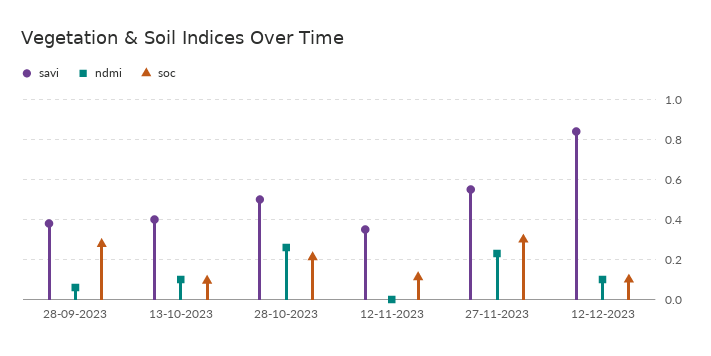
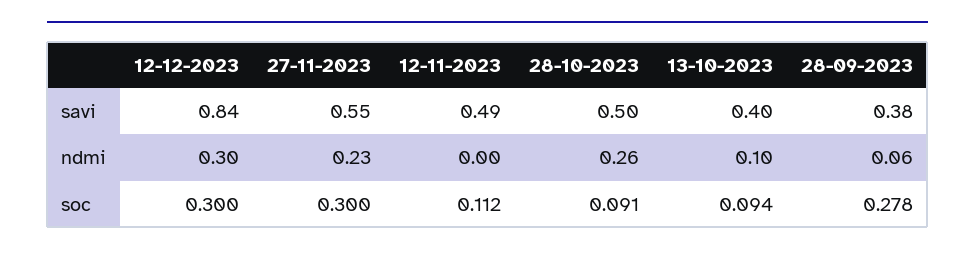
soc, 28-10-2023: 0.2 -> 0.091
savi, 12-11-2023: 0.35 -> 0.49
ndmi, 12-12-2023: 0.1 -> 0.3
soc, 12-12-2023: 0.1 -> 0.3

